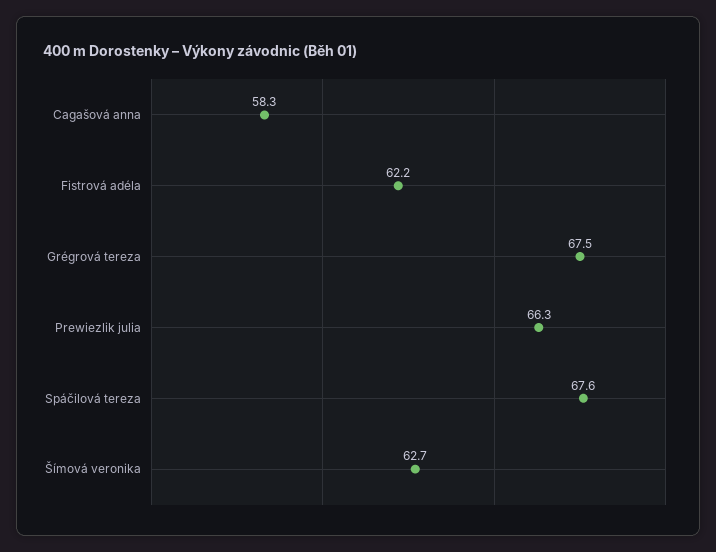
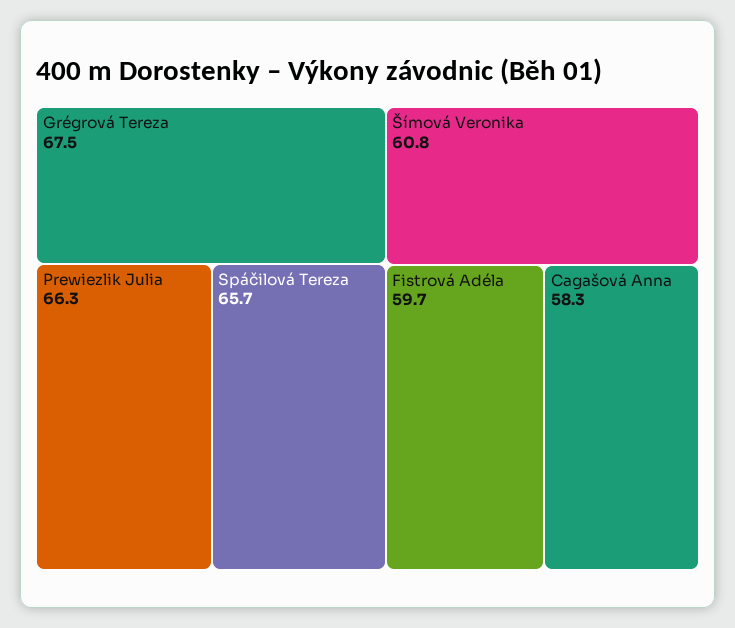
Fistrová adéla: 62.2 -> 59.7
Spáčilová tereza: 67.6 -> 65.7
Šímová veronika: 62.7 -> 60.8

